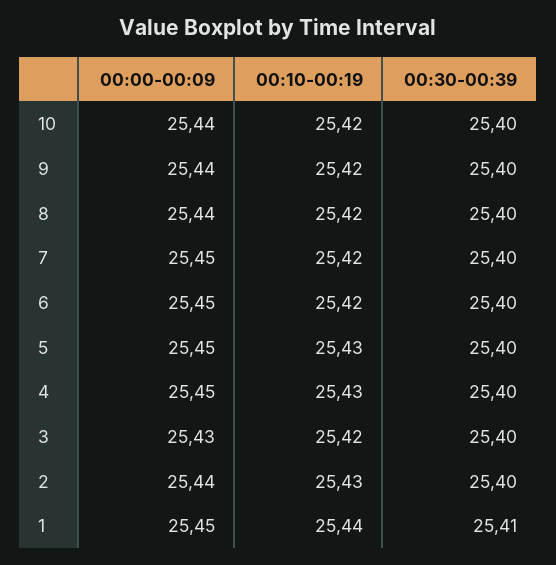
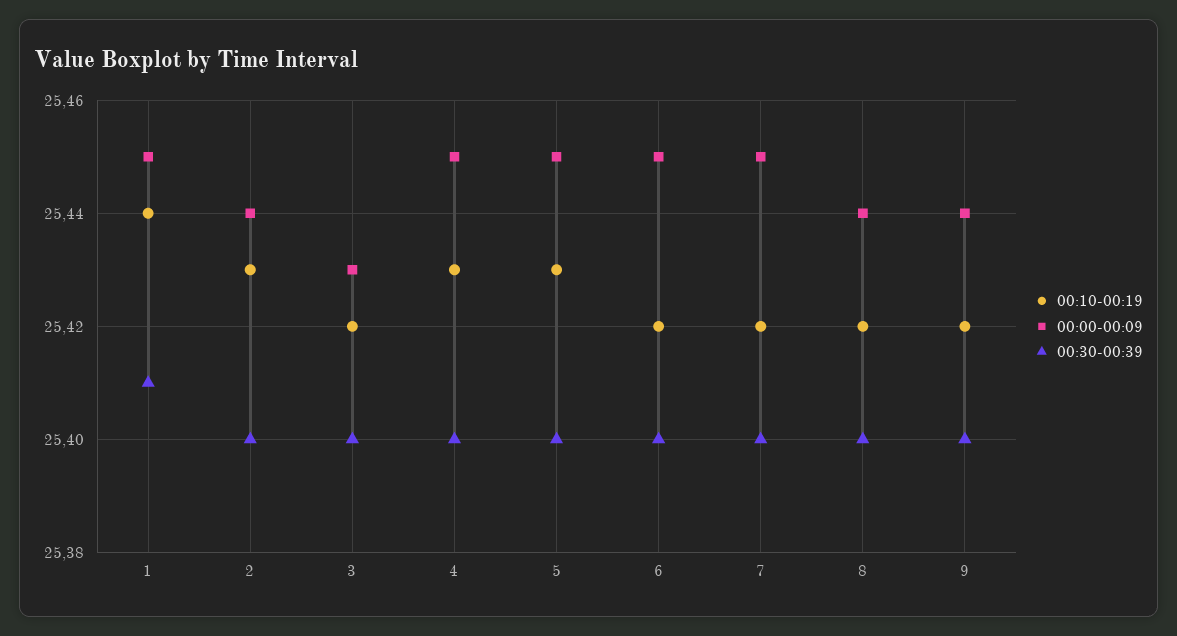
00:00-00:09, 10: 25.44 -> none
00:10-00:19, 10: 25.42 -> none
00:30-00:39, 10: 25.4 -> none

